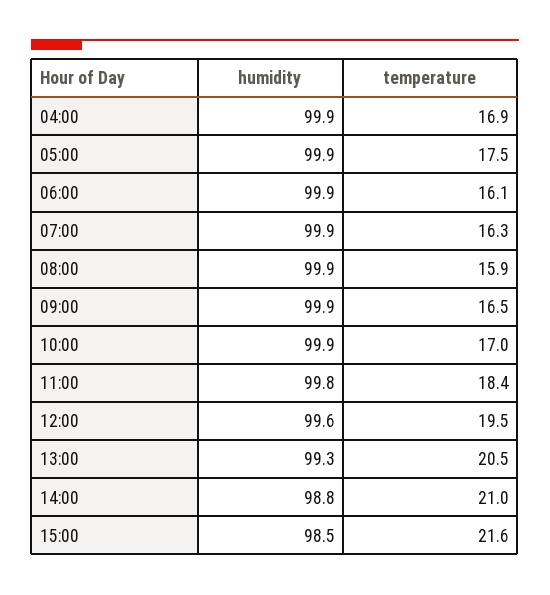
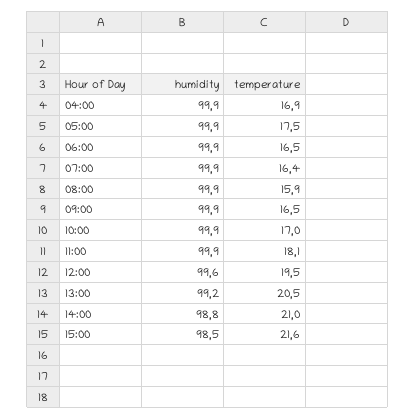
temperature, 06:00: 16.1 -> 16.5
temperature, 07:00: 16.3 -> 16.4
humidity, 11:00: 99.8 -> 99.9
temperature, 11:00: 18.4 -> 18.1
humidity, 13:00: 99.3 -> 99.2

